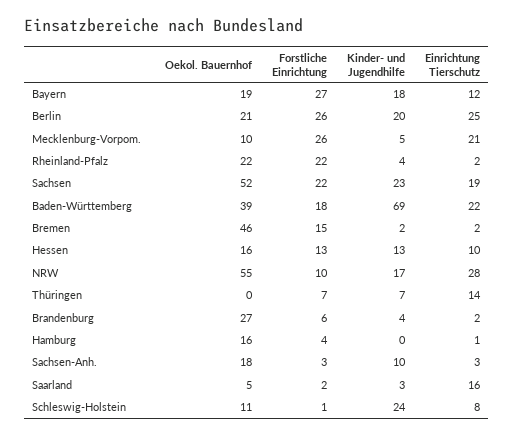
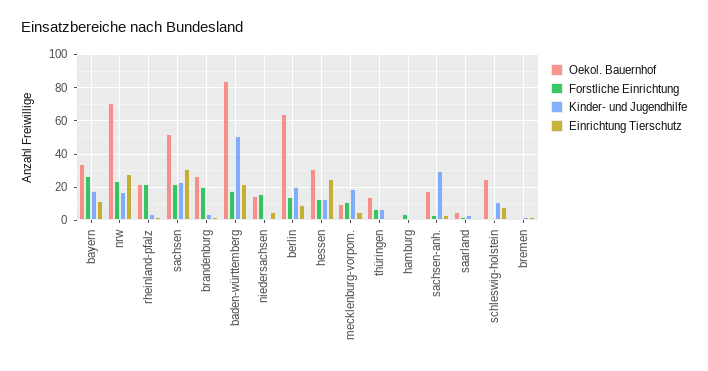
Oekol. Bauernhof, Bayern: 19 -> 35
Oekol. Bauernhof, Berlin: 21 -> 65
Forstliche Einrichtung, Berlin: 26 -> 15
Einrichtung Tierschutz, Berlin: 25 -> 10
Forstliche Einrichtung, Mecklenburg-Vorpom.: 26 -> 10
Kinder- und Jugendhilfe, Mecklenburg-Vorpom.: 5 -> 20
Einrichtung Tierschutz, Mecklenburg-Vorpom.: 21 -> 5
Einrichtung Tierschutz, Sachsen: 19 -> 30
Oekol. Bauernhof, Baden-Württemberg: 39 -> 85
Kinder- und Jugendhilfe, Baden-Württemberg: 69 -> 50
Oekol. Bauernhof, Bremen: 46 -> 0
Forstliche Einrichtung, Bremen: 15 -> 0
Oekol. Bauernhof, Hessen: 16 -> 30
Einrichtung Tierschutz, Hessen: 10 -> 25
Oekol. Bauernhof, NRW: 55 -> 70
Forstliche Einrichtung, NRW: 10 -> 25
Oekol. Bauernhof, Thüringen: 0 -> 15
Einrichtung Tierschutz, Thüringen: 14 -> 0
Forstliche Einrichtung, Brandenburg: 6 -> 20
Oekol. Bauernhof, Hamburg: 16 -> 0
Kinder- und Jugendhilfe, Sachsen-Anh.: 10 -> 30
Einrichtung Tierschutz, Saarland: 16 -> 0
Oekol. Bauernhof, Schleswig-Holstein: 11 -> 25
Kinder- und Jugendhilfe, Schleswig-Holstein: 24 -> 10
Oekol. Bauernhof, niedersachsen: none -> 15
Forstliche Einrichtung, niedersachsen: none -> 15
Kinder- und Jugendhilfe, niedersachsen: none -> 0
Einrichtung Tierschutz, niedersachsen: none -> 5

